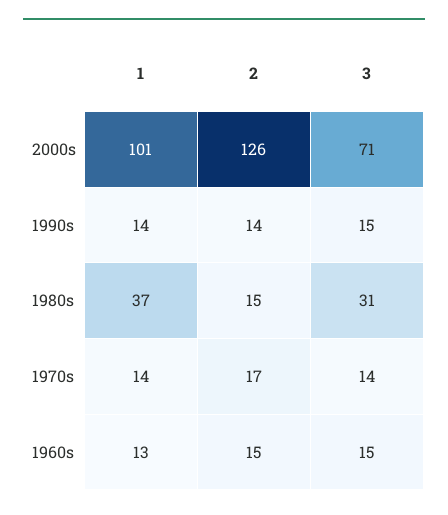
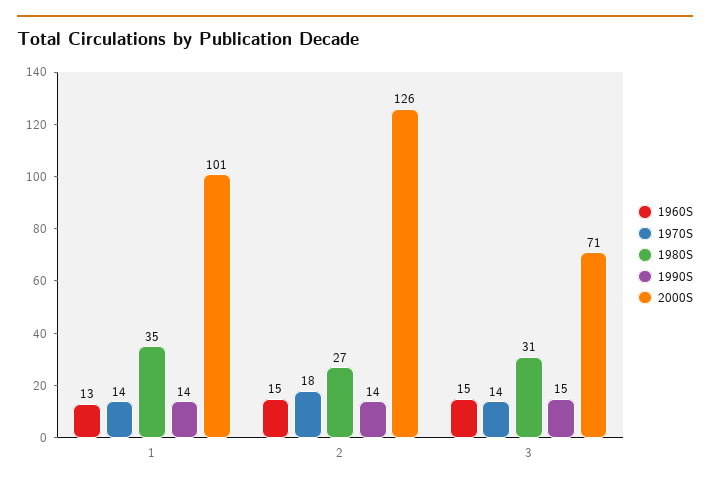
1980s, 1: 37 -> 35
1980s, 2: 15 -> 27
1970s, 2: 17 -> 18

